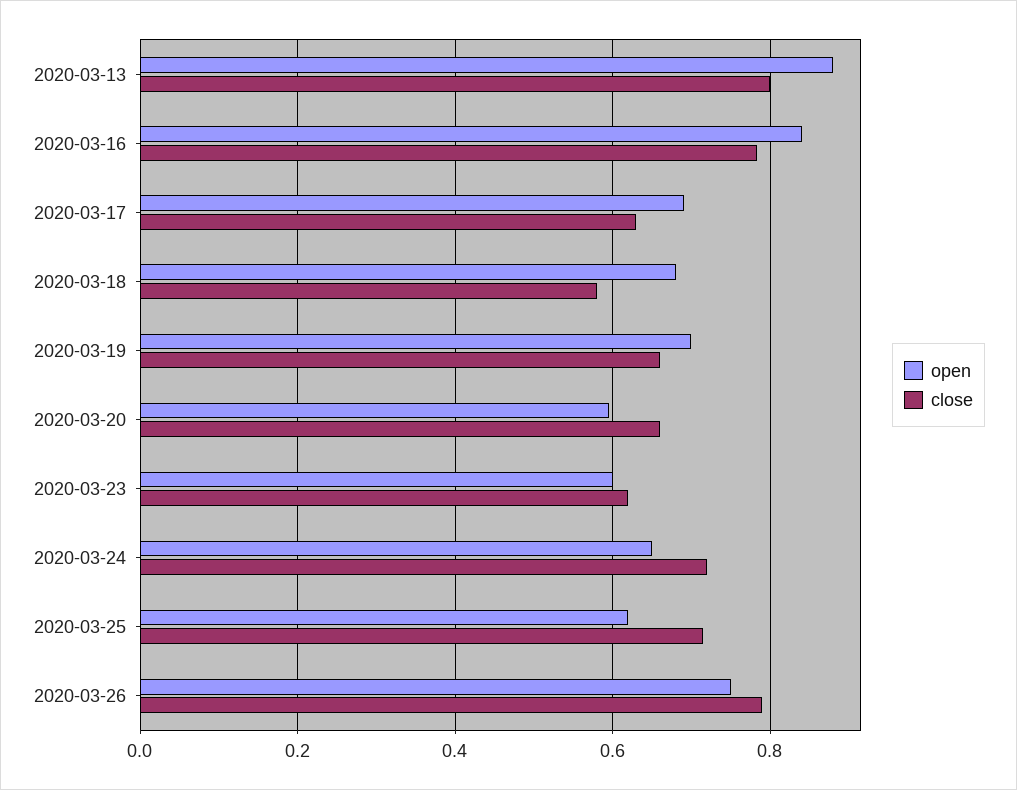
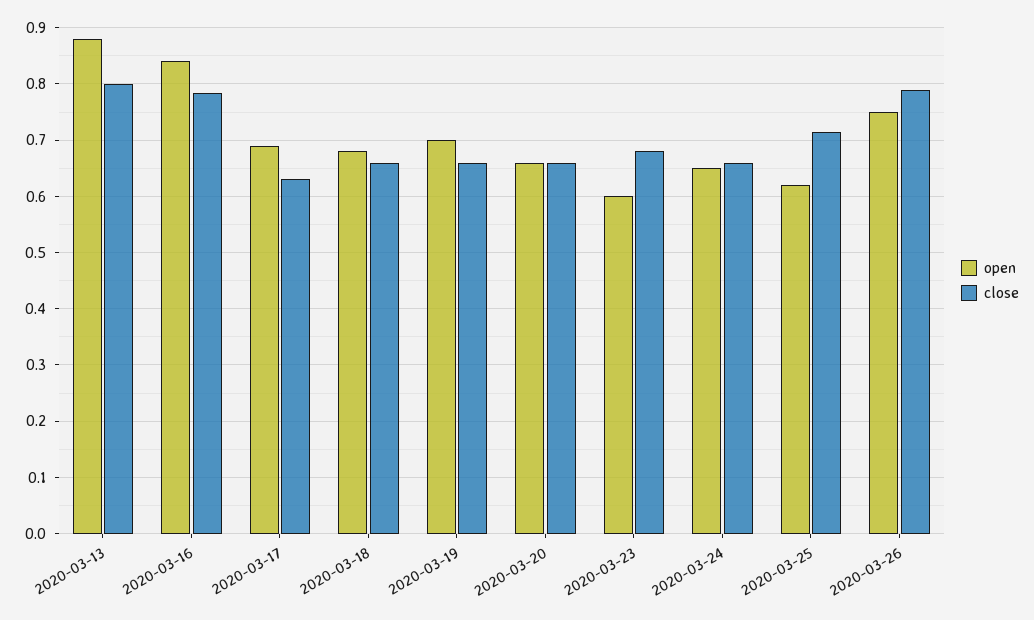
close, 2020-03-18: 0.58 -> 0.66
open, 2020-03-20: 0.6 -> 0.66
close, 2020-03-23: 0.62 -> 0.68
close, 2020-03-24: 0.72 -> 0.66

